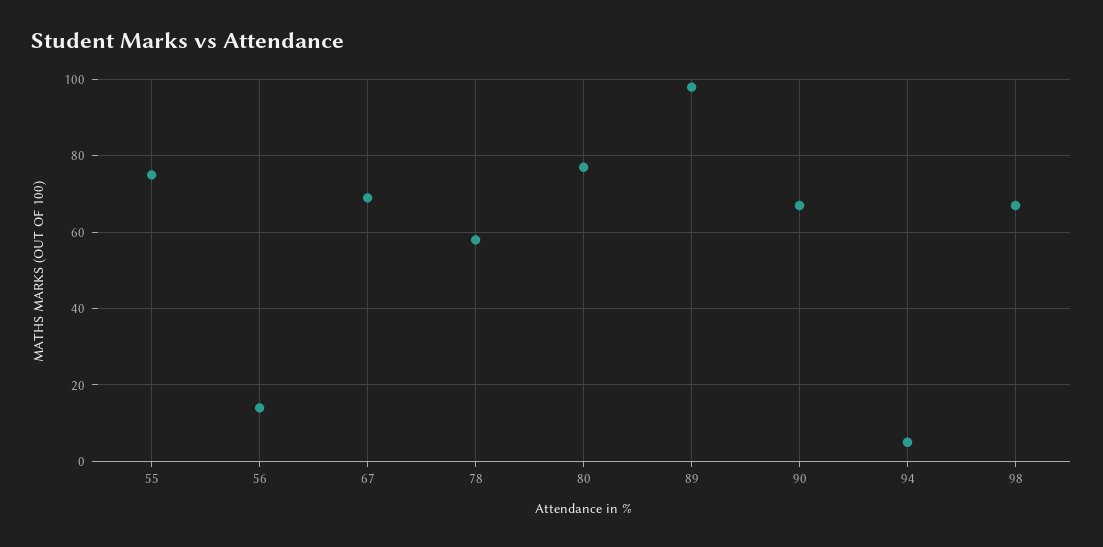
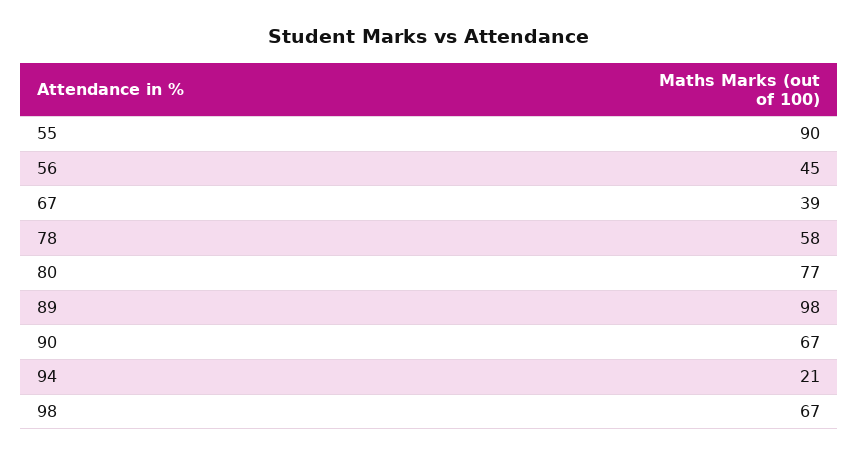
55: 75 -> 90
56: 15 -> 45
67: 70 -> 39
94: 5 -> 21

